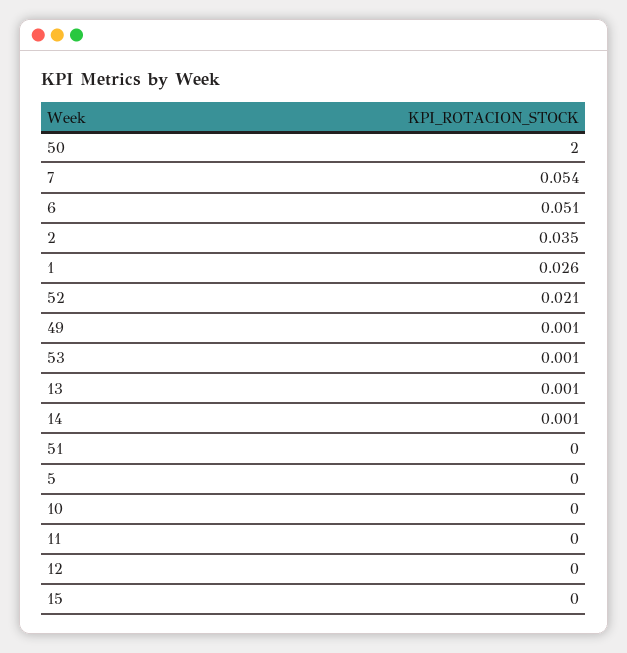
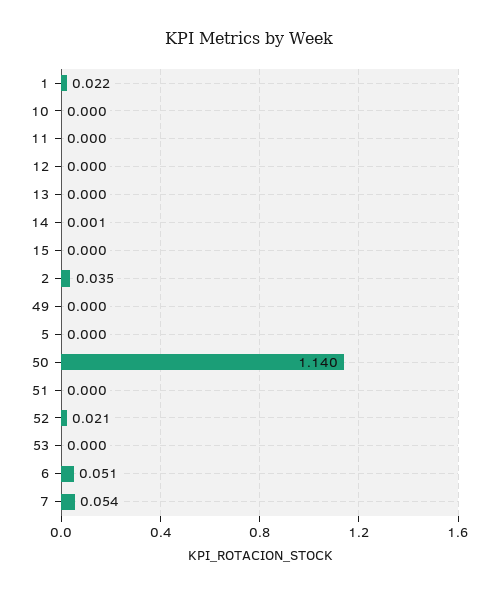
50: 2 -> 1.14
1: 0.026 -> 0.022
49: 0.001 -> 0
53: 0.001 -> 0
13: 0.001 -> 0

